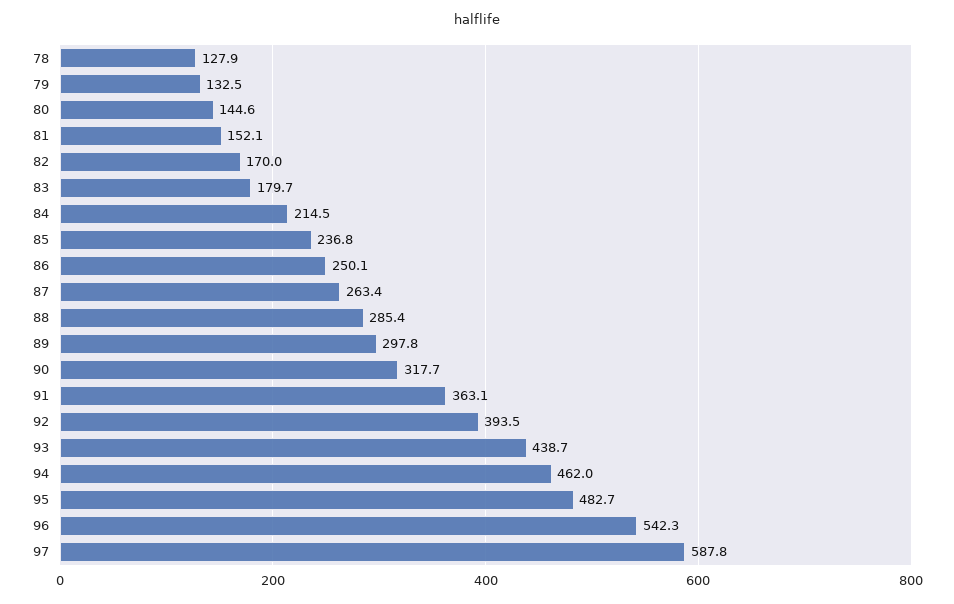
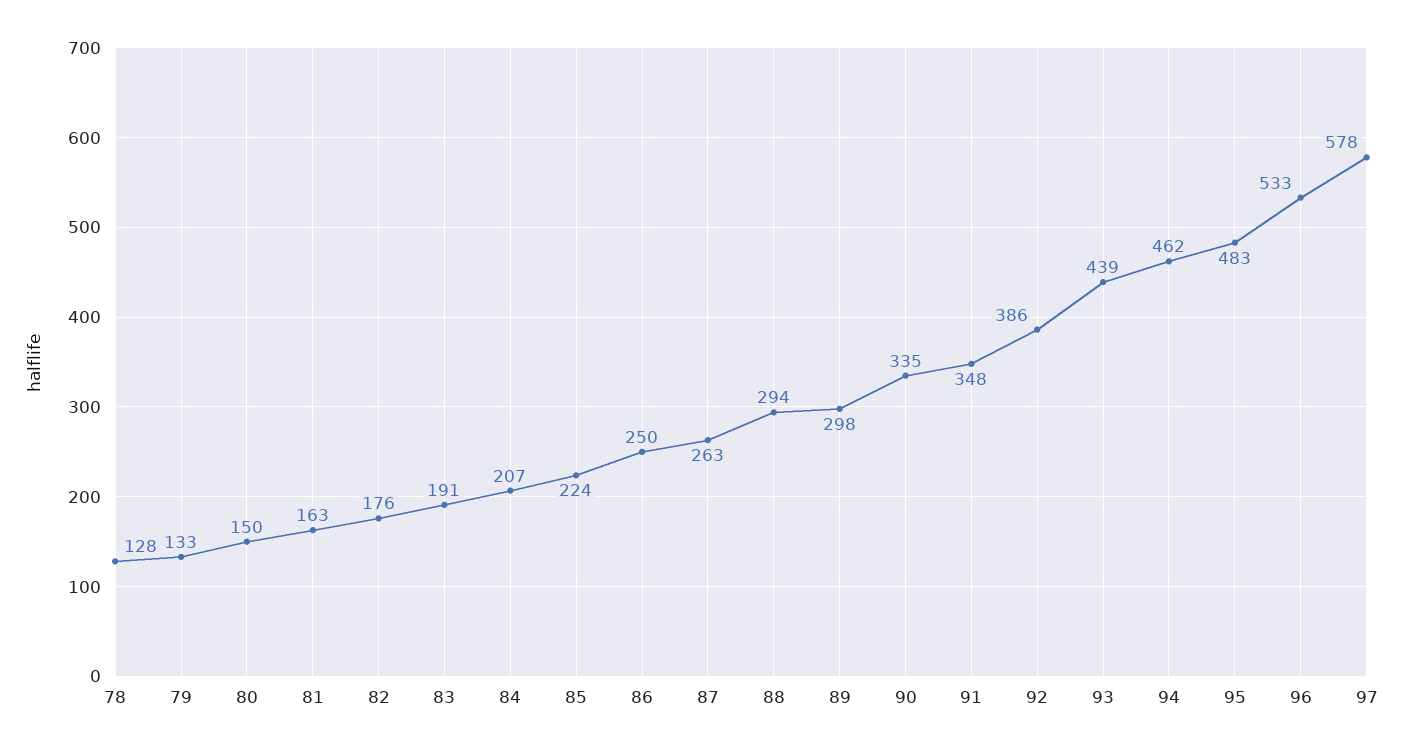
80: 144.6 -> 150
81: 152.1 -> 163
82: 170 -> 176
83: 179.7 -> 191
84: 214.5 -> 207
85: 236.8 -> 224
88: 285.4 -> 294
90: 317.7 -> 335
91: 363.1 -> 348
92: 393.5 -> 386
96: 542.3 -> 533
97: 587.8 -> 578

